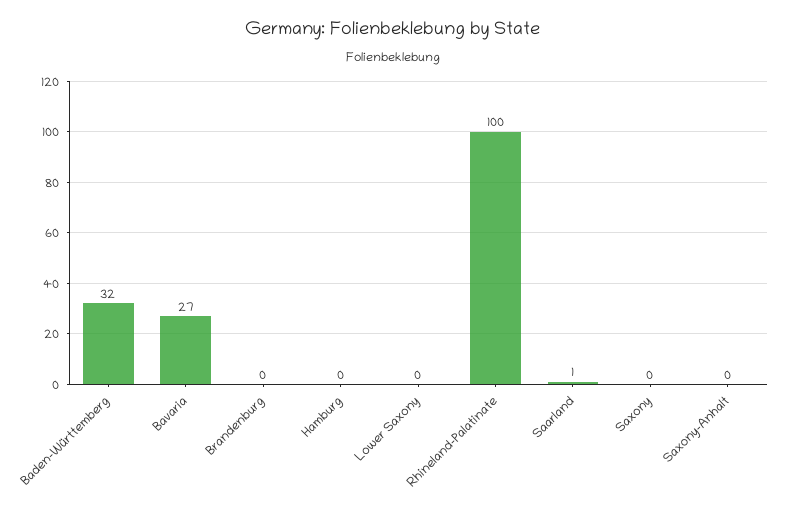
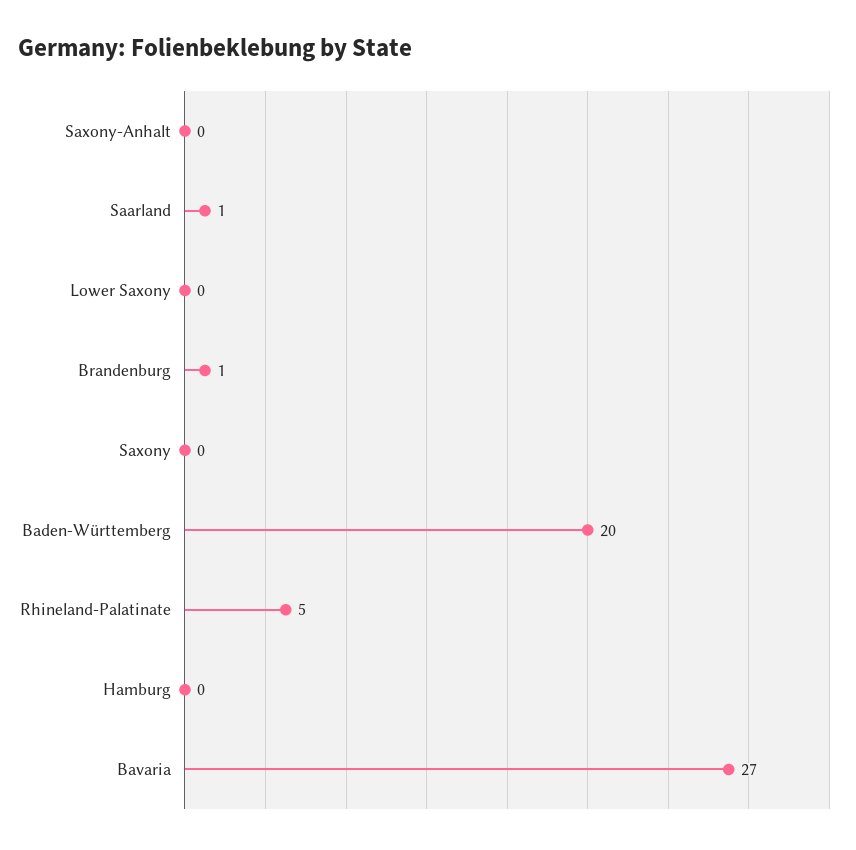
Baden-Württemberg: 32 -> 20
Brandenburg: 0 -> 1
Rhineland-Palatinate: 100 -> 5

